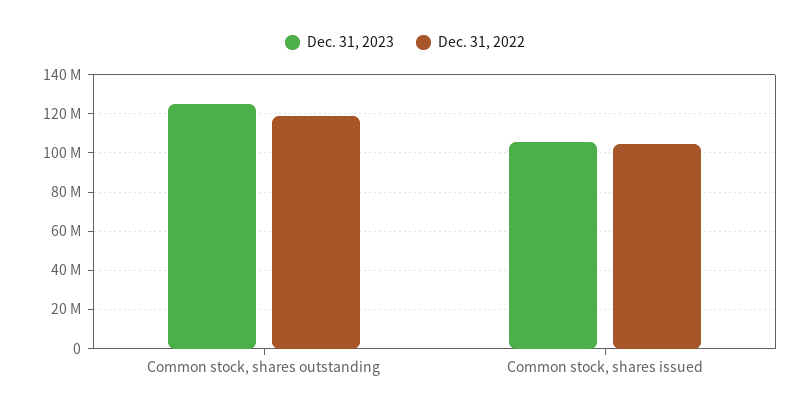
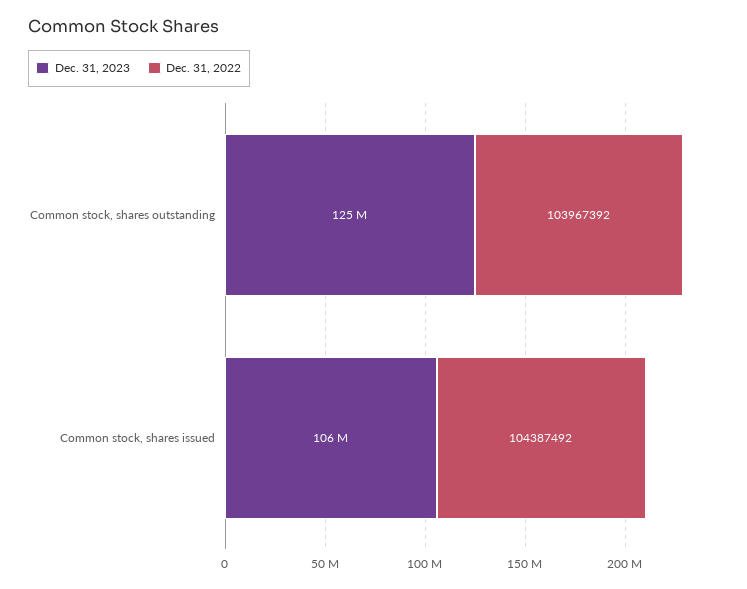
Dec. 31, 2022, Common stock, shares outstanding: 120000000 -> 103967392

